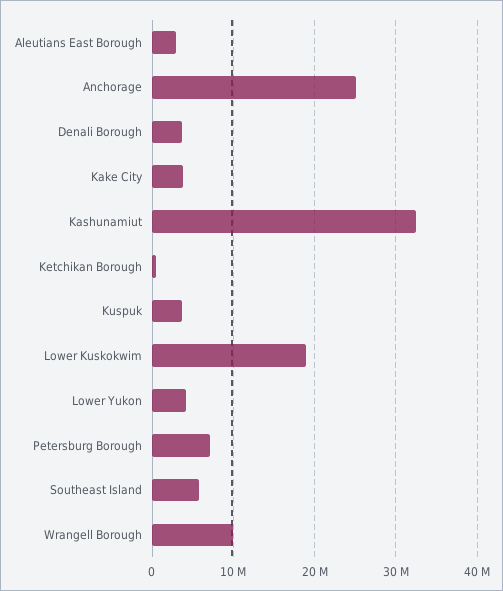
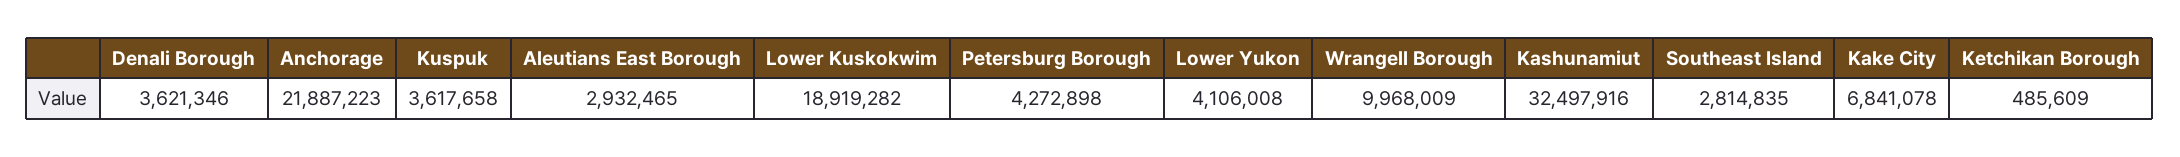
Anchorage: 25000000 -> 21887223
Kake City: 4000000 -> 6841078
Petersburg Borough: 7000000 -> 4272898
Southeast Island: 6000000 -> 2814835

